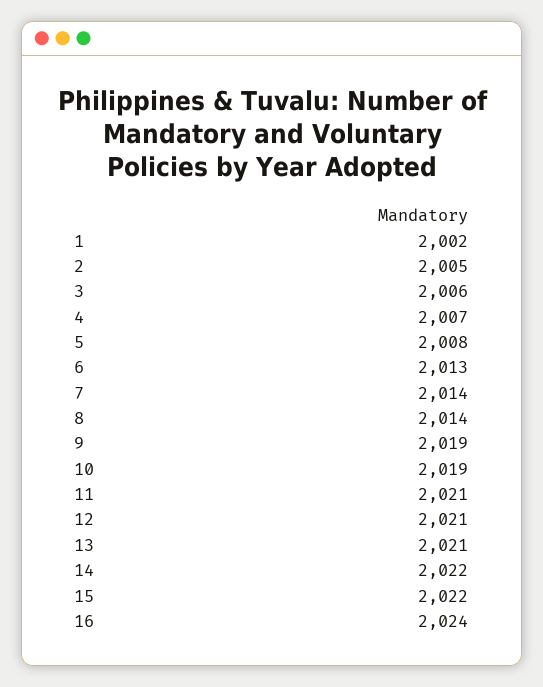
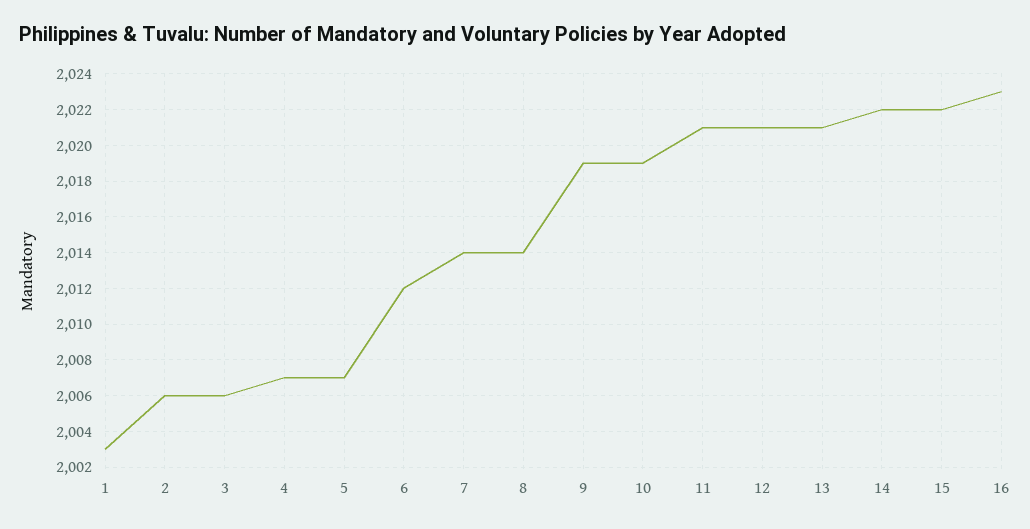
1: 2002 -> 2003
2: 2005 -> 2006
5: 2008 -> 2007
6: 2013 -> 2012
16: 2024 -> 2023

